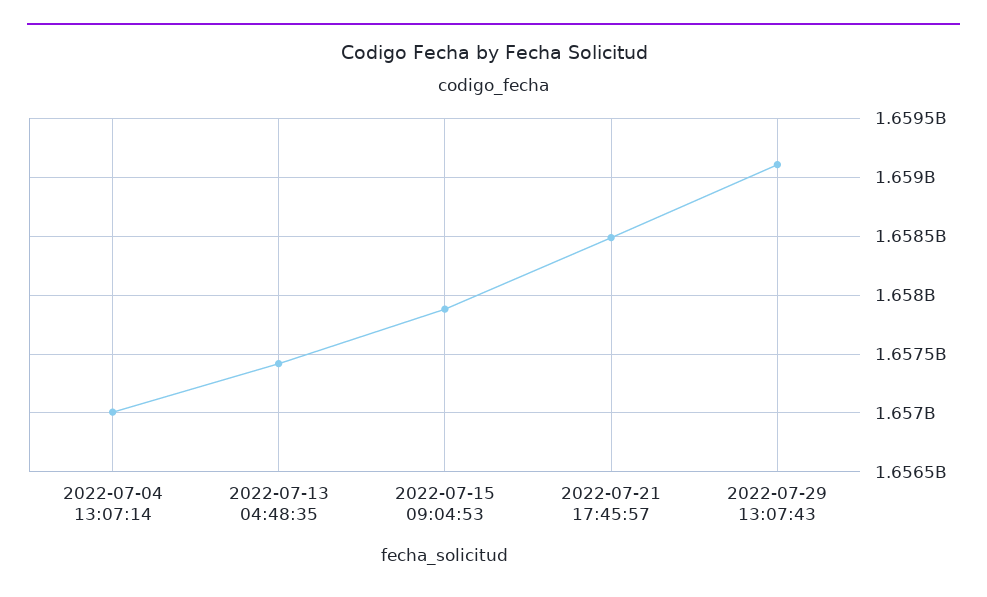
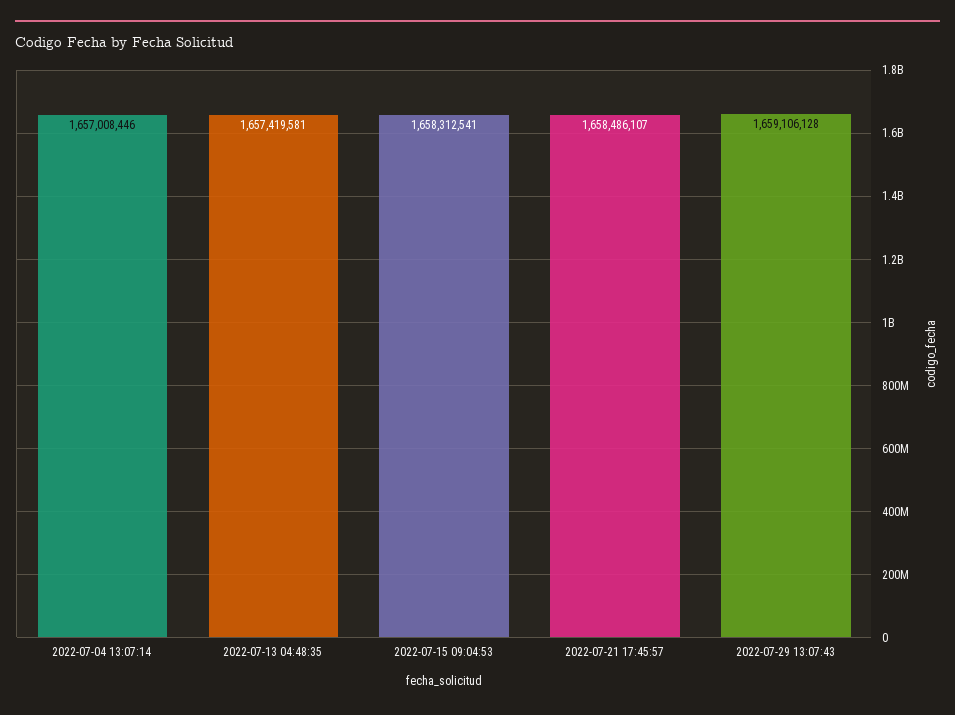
2022-07-15 09:04:53: 1657900000 -> 1658312541

